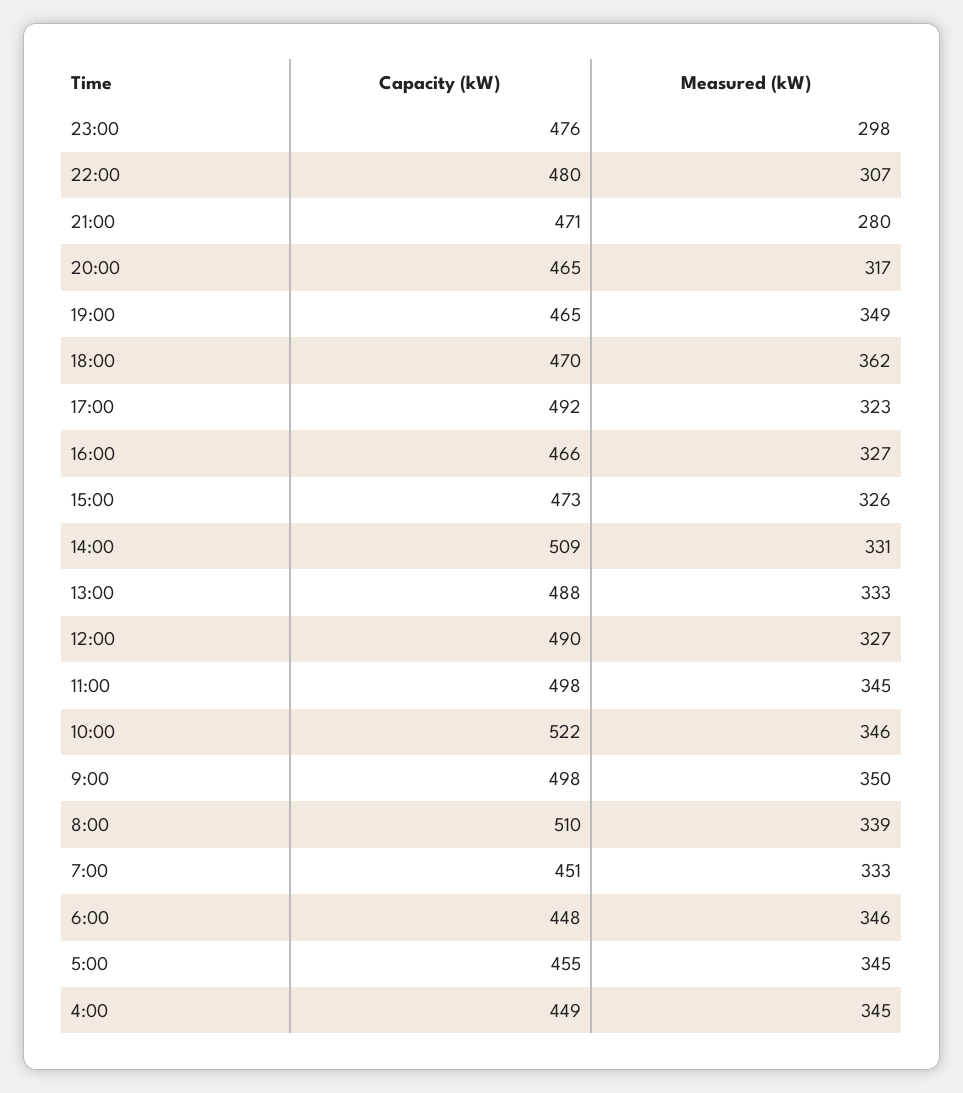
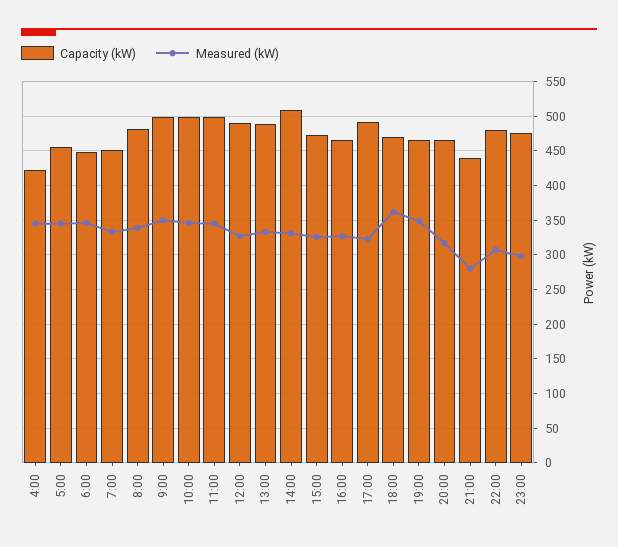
Capacity (kW), 21:00: 471 -> 440
Capacity (kW), 10:00: 522 -> 500
Capacity (kW), 8:00: 510 -> 480
Capacity (kW), 4:00: 449 -> 420

